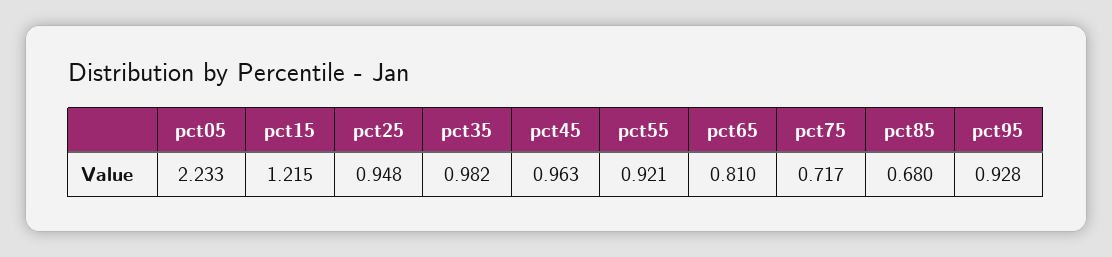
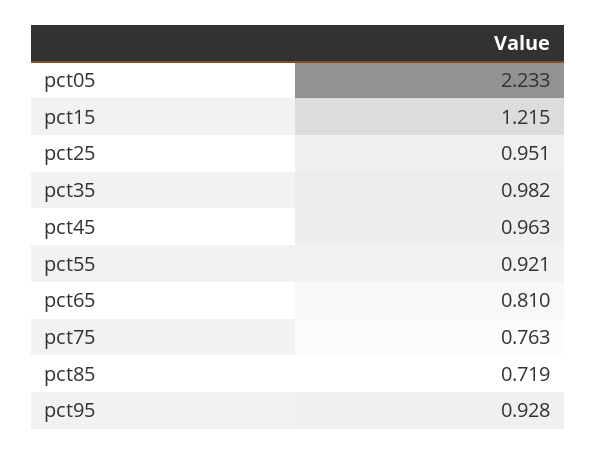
pct25: 0.948 -> 0.951
pct75: 0.717 -> 0.763
pct85: 0.68 -> 0.719

